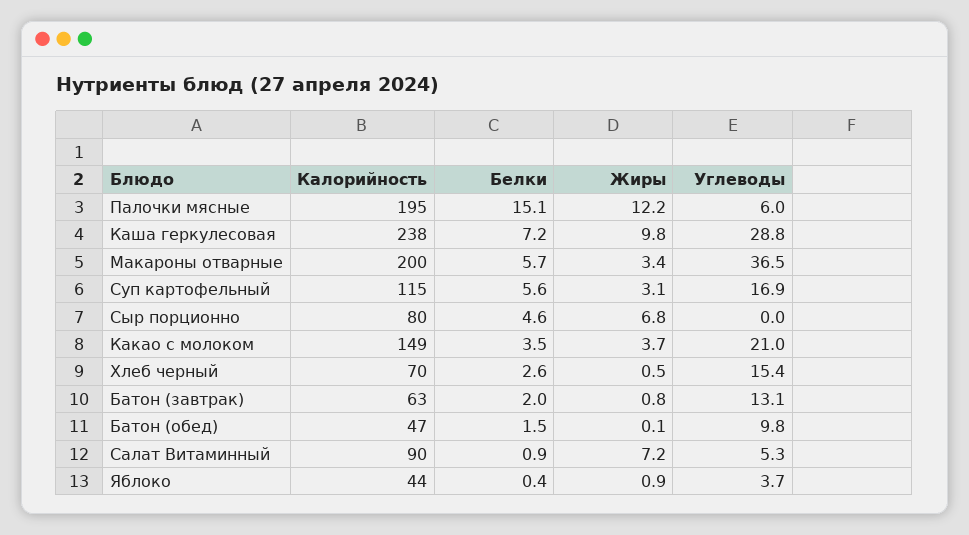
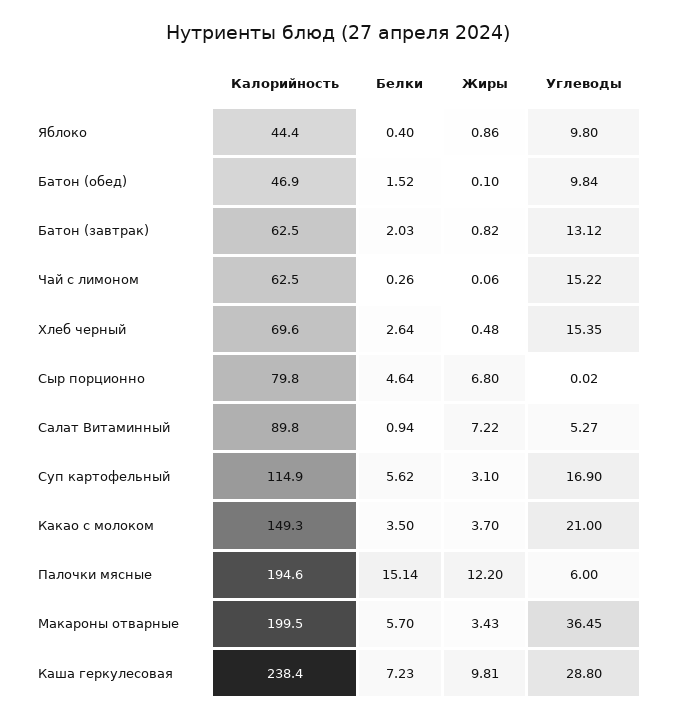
Углеводы, Яблоко: 3.7 -> 9.8
Калорийность, Чай с лимоном: none -> 62.5
Белки, Чай с лимоном: none -> 0.26
Жиры, Чай с лимоном: none -> 0.06
Углеводы, Чай с лимоном: none -> 15.22

